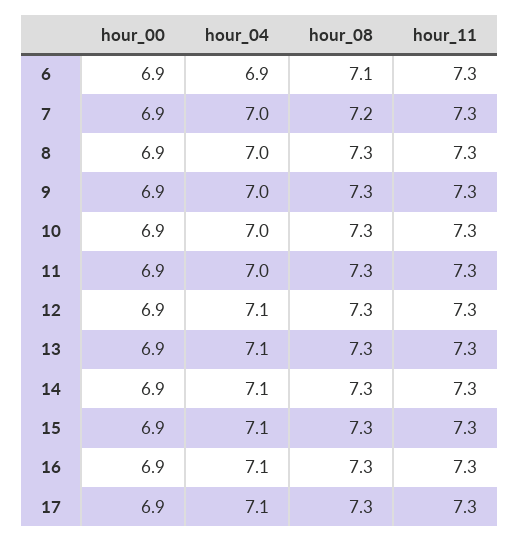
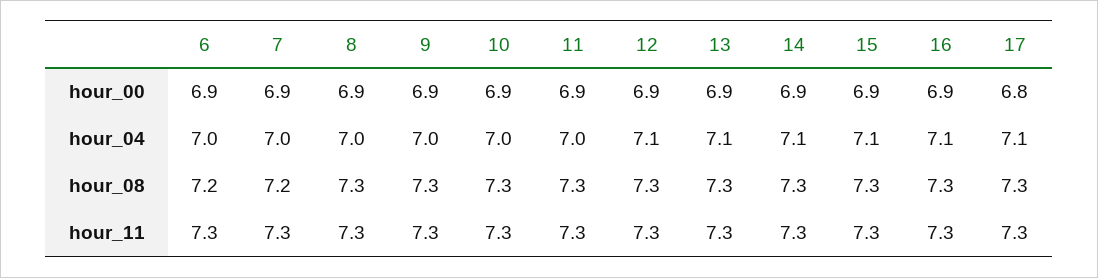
hour_04, 6: 6.9 -> 7
hour_08, 6: 7.1 -> 7.2
hour_00, 17: 6.9 -> 6.8

